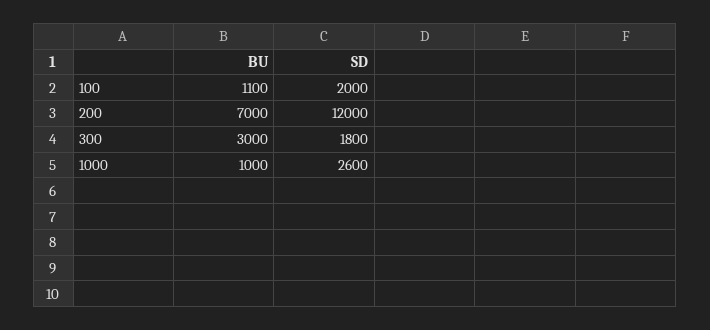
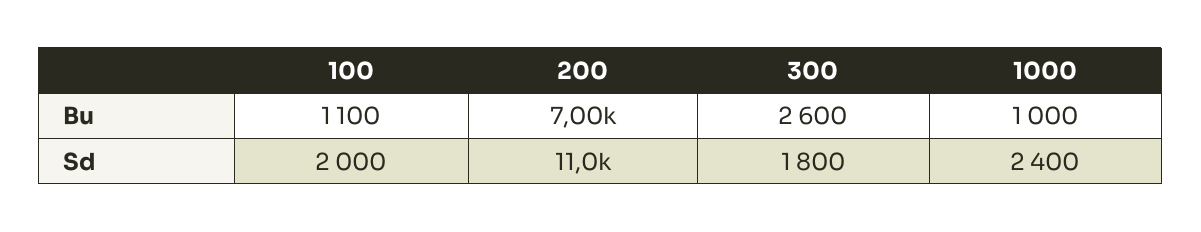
SD, 200: 12000 -> 11000
BU, 300: 3000 -> 2600
SD, 1000: 2600 -> 2400

